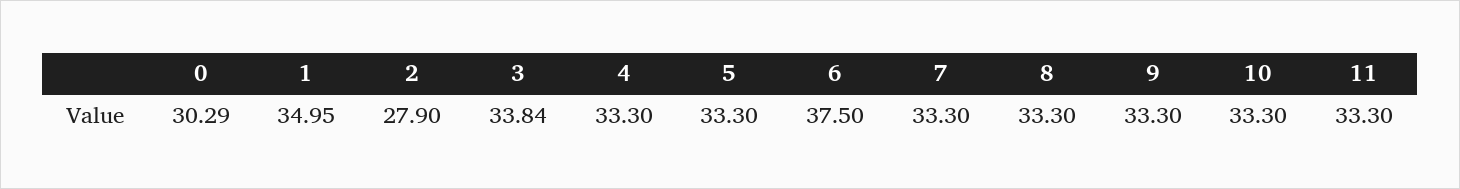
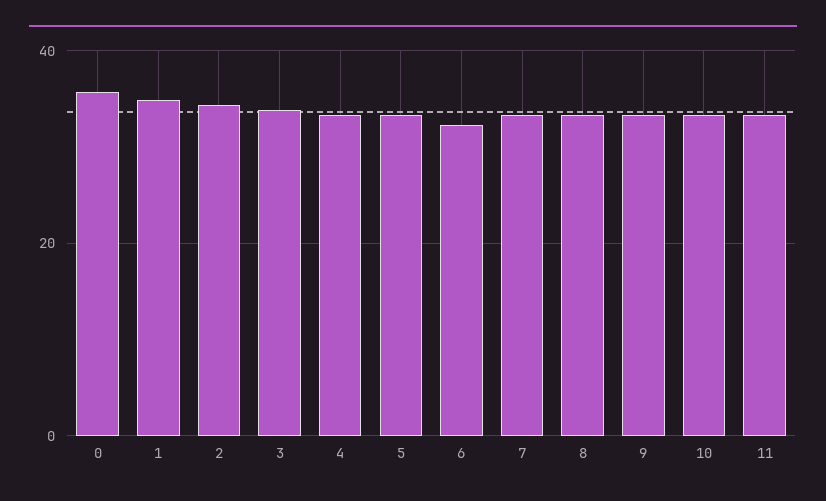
0: 30.29 -> 36
2: 27.9 -> 34
6: 37.5 -> 32

